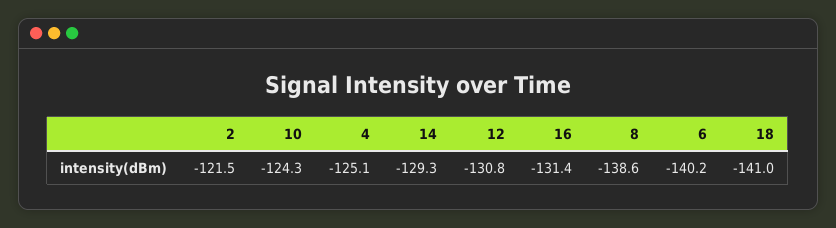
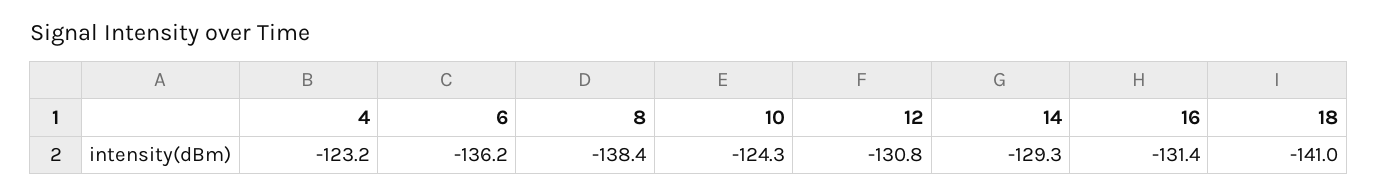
2: -121.5 -> none
4: -125.1 -> -123.2
8: -138.6 -> -138.4
6: -140.2 -> -136.2

